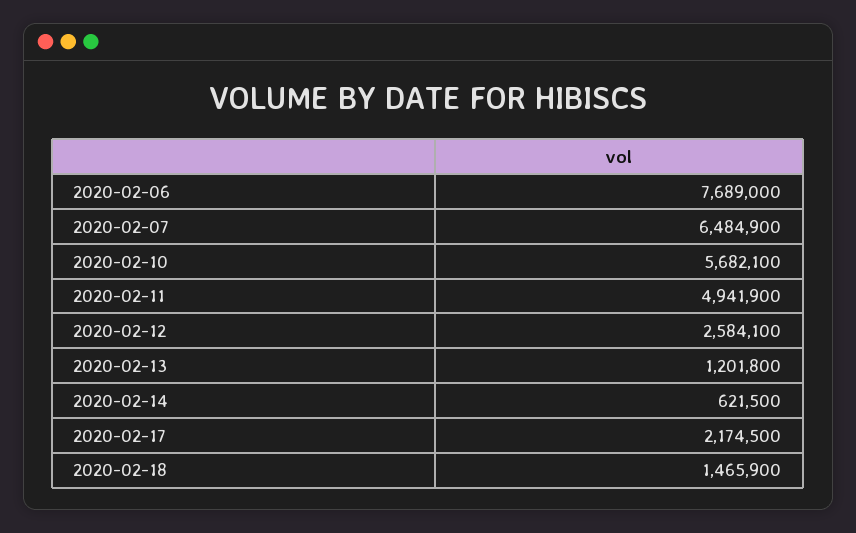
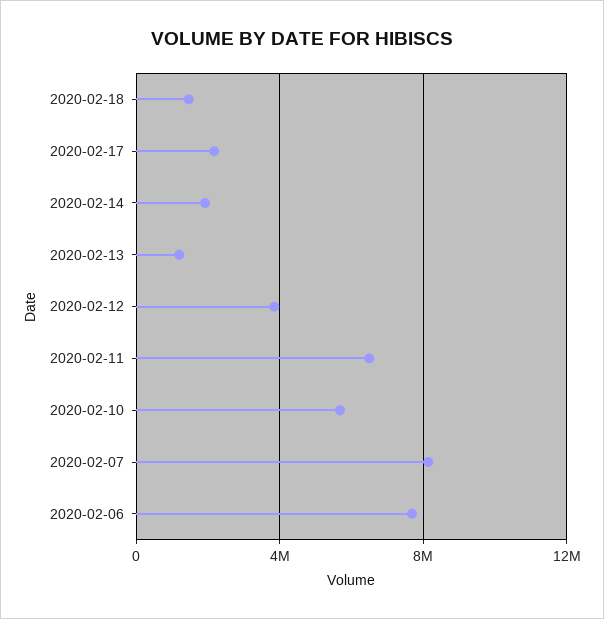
2020-02-07: 6484900 -> 8000000
2020-02-11: 4941900 -> 6500000
2020-02-12: 2584100 -> 4000000
2020-02-14: 621500 -> 2000000

